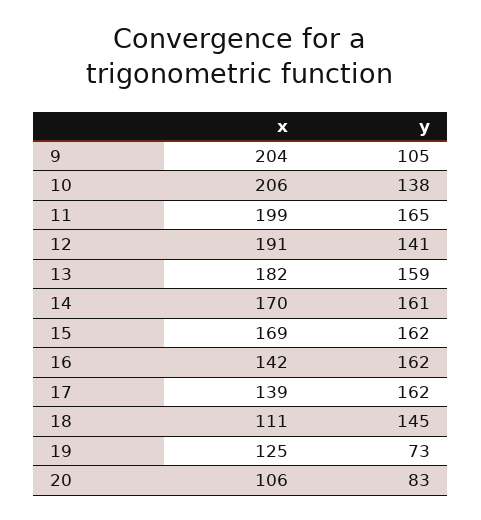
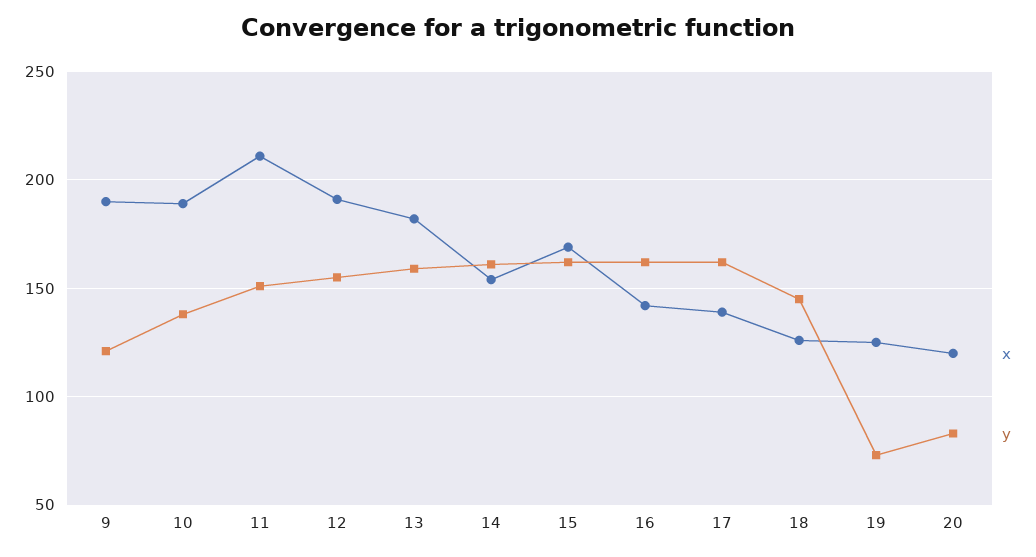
x, 9: 204 -> 190
y, 9: 105 -> 120
x, 10: 206 -> 190
x, 11: 199 -> 210
y, 11: 165 -> 150
y, 12: 141 -> 155
x, 14: 170 -> 155
x, 18: 111 -> 125
x, 20: 106 -> 120

